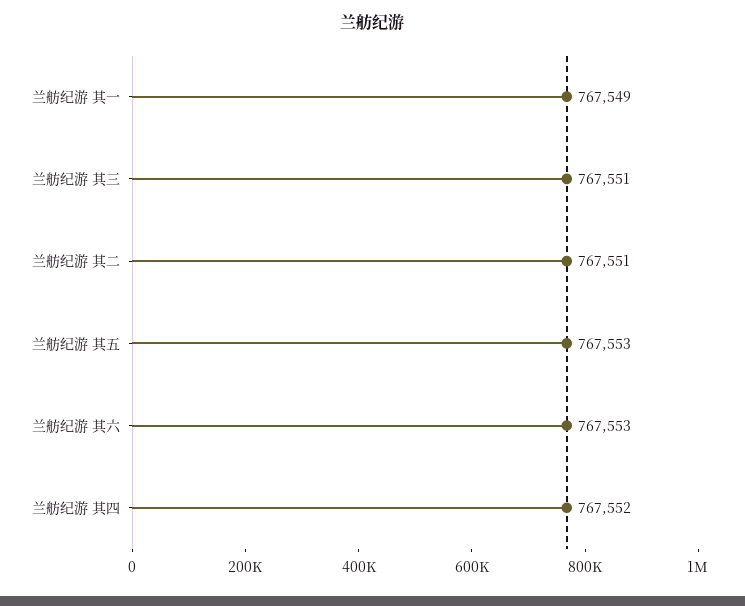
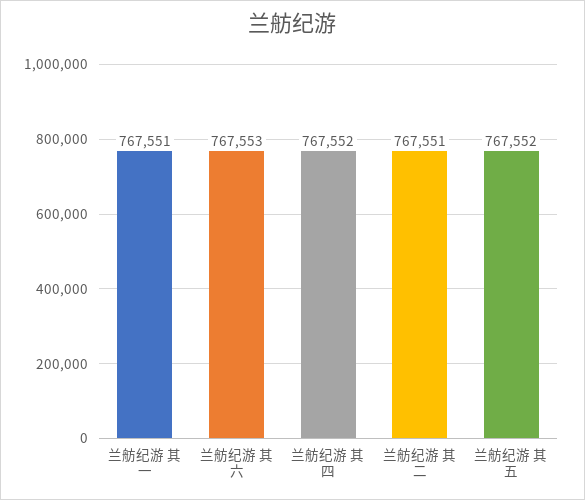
兰舫纪游 其一: 767549 -> 767551
兰舫纪游 其三: 767551 -> none
兰舫纪游 其五: 767553 -> 767552

